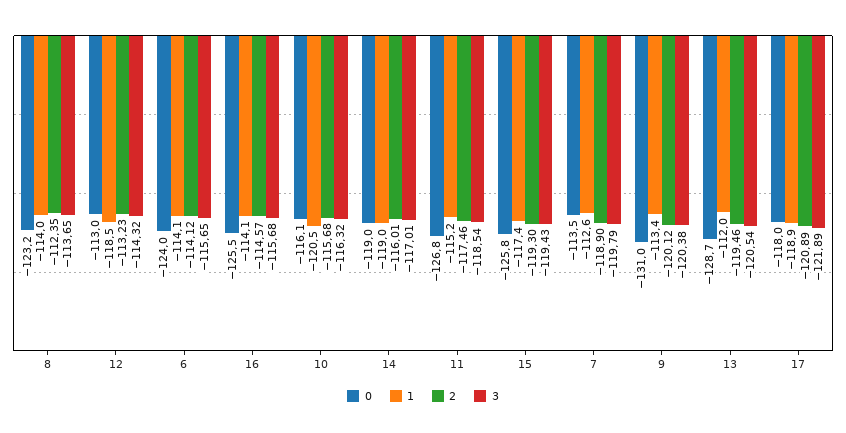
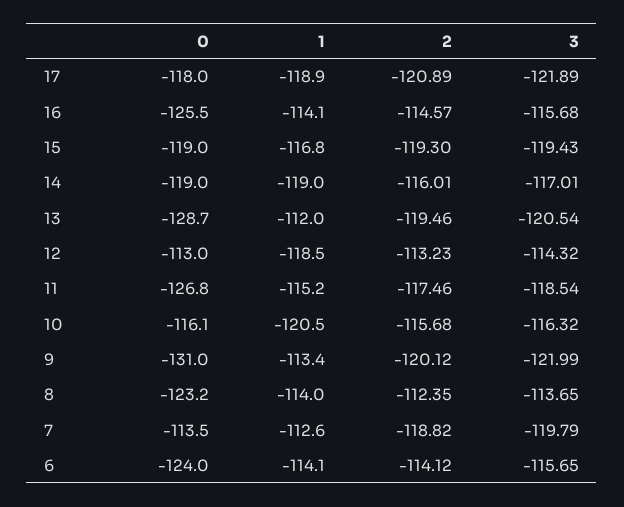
0, 15: -125.8 -> -119
1, 15: -117.4 -> -116.8
2, 7: -118.9 -> -118.82
3, 9: -120.38 -> -121.99

